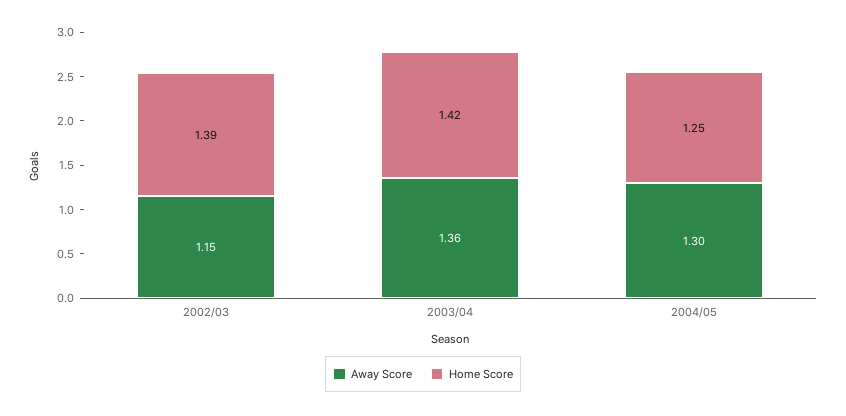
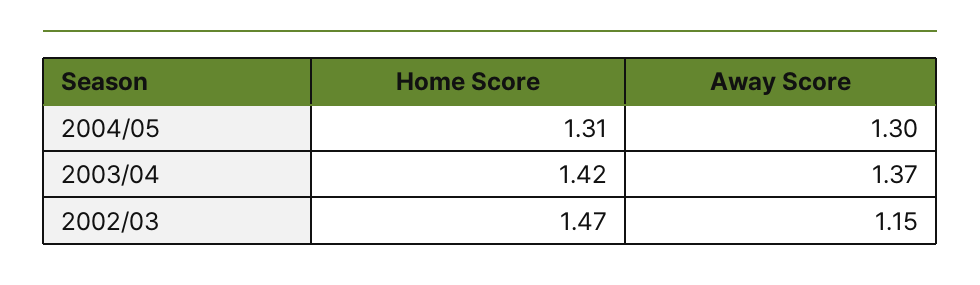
Home Score, 2002/03: 1.39 -> 1.47
Away Score, 2003/04: 1.36 -> 1.37
Home Score, 2004/05: 1.25 -> 1.31

